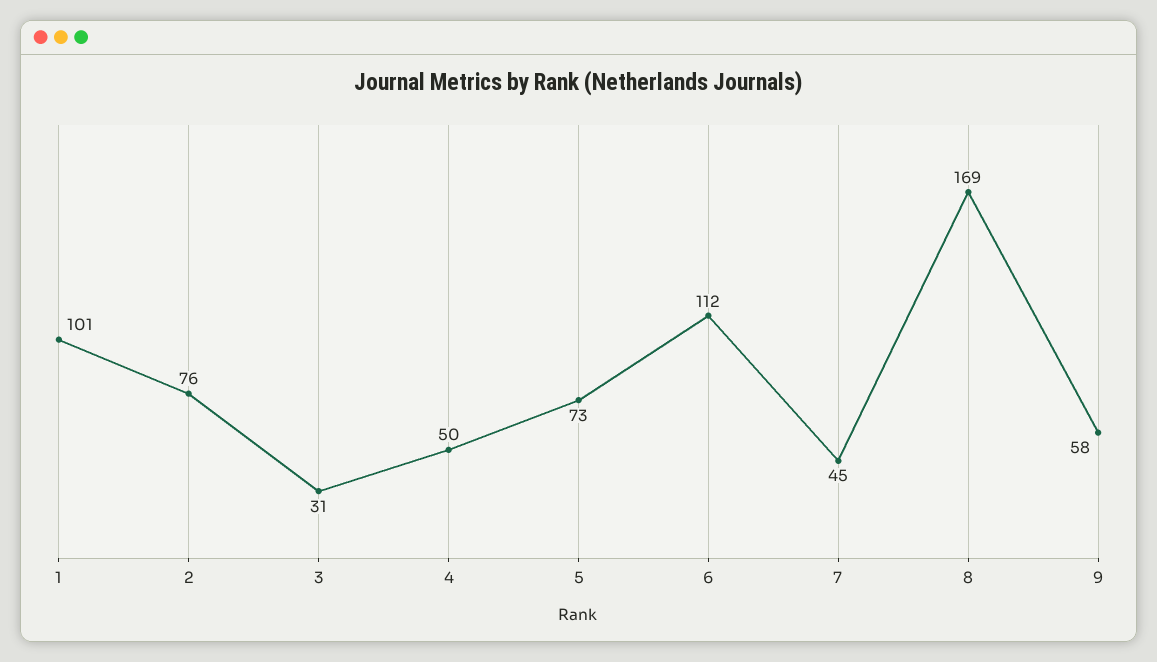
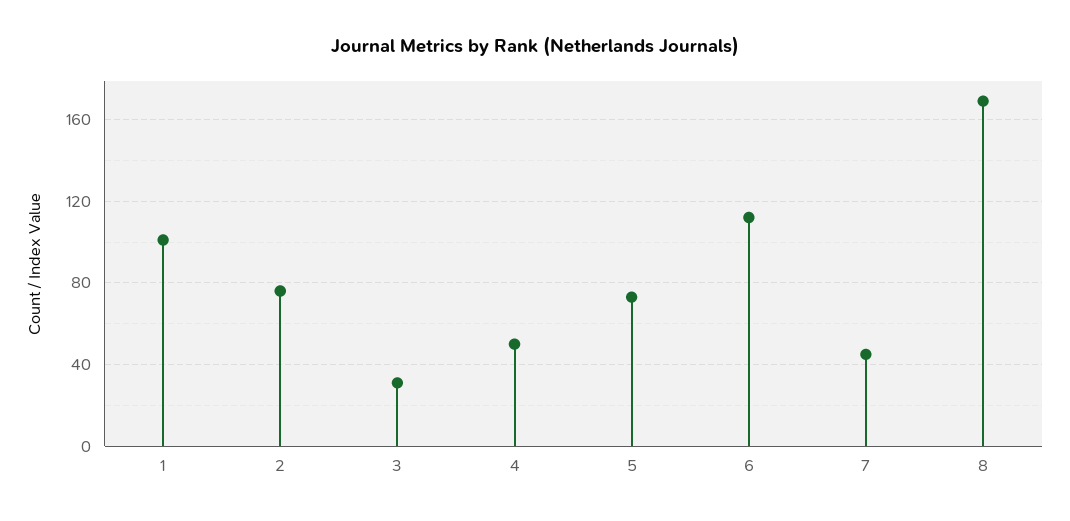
9: 58 -> none

